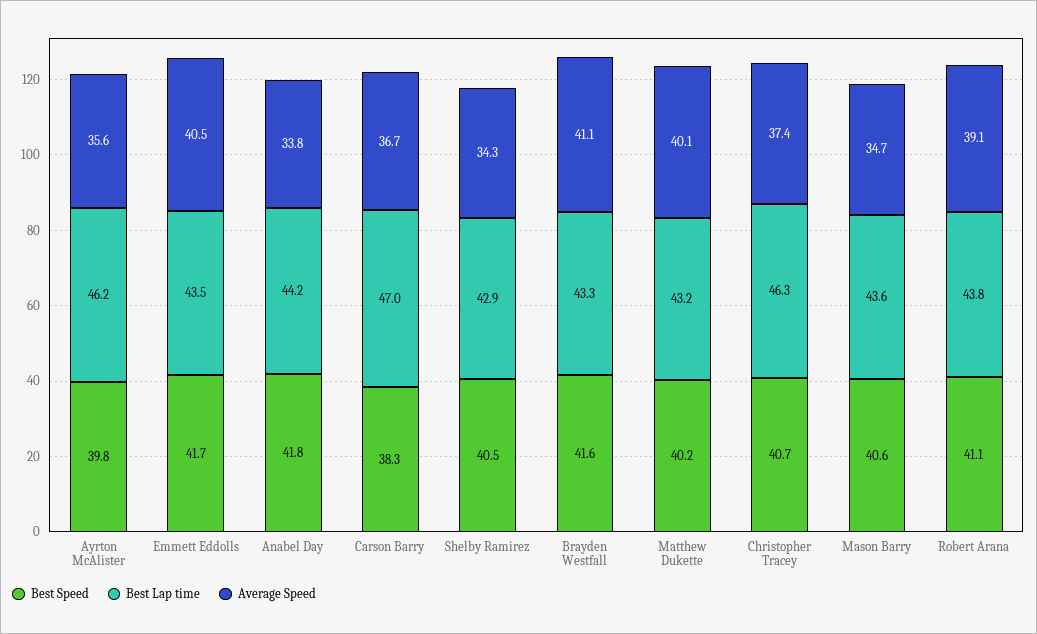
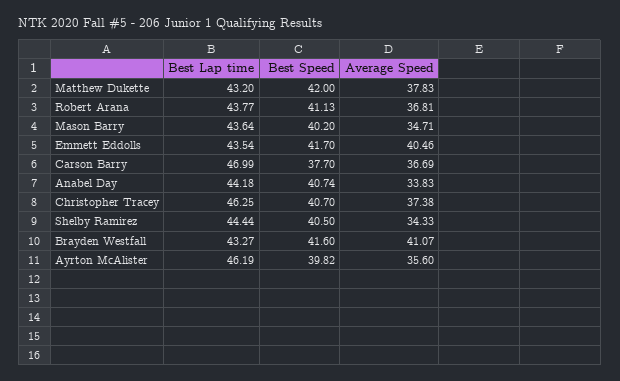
Best Speed, Anabel Day: 41.8 -> 40.74
Best Speed, Carson Barry: 38.3 -> 37.7
Best Lap time, Shelby Ramirez: 42.9 -> 44.44
Best Speed, Matthew Dukette: 40.2 -> 42
Average Speed, Matthew Dukette: 40.1 -> 37.83
Best Speed, Mason Barry: 40.6 -> 40.2
Average Speed, Robert Arana: 39.1 -> 36.81

